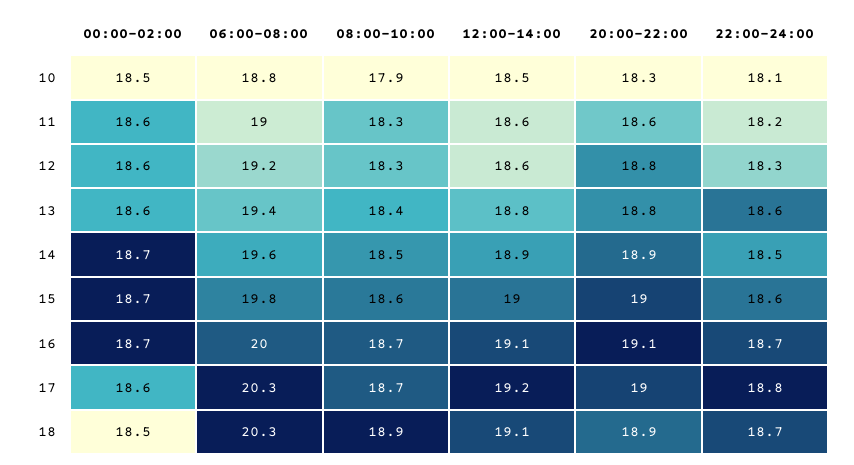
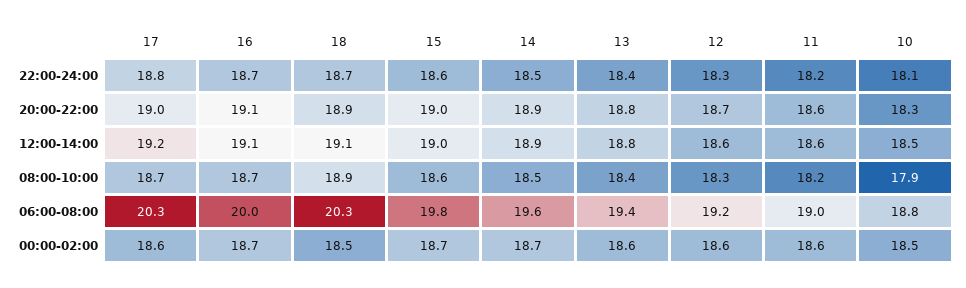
08:00-10:00, 11: 18.3 -> 18.2
20:00-22:00, 12: 18.8 -> 18.7
22:00-24:00, 13: 18.6 -> 18.4

